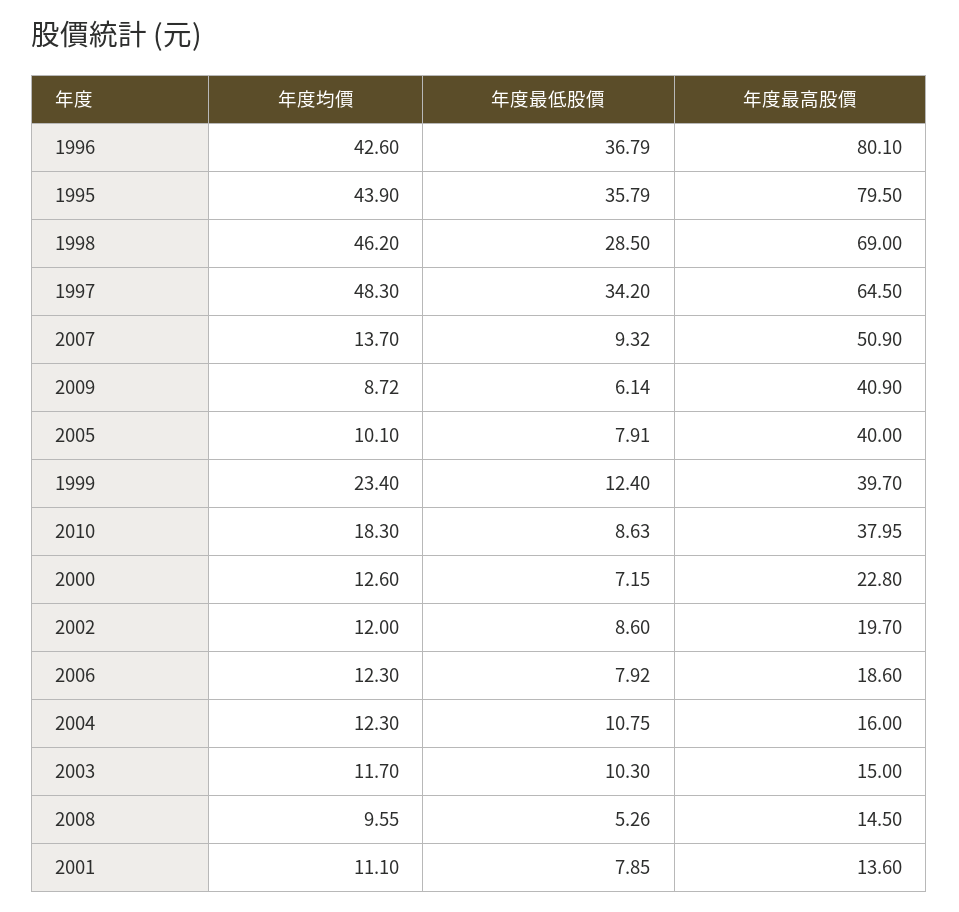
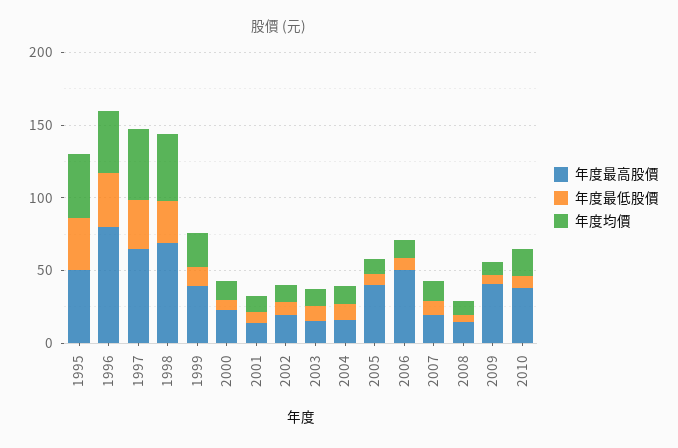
年度最高股價, 1995: 79.5 -> 50
年度最高股價, 2007: 50.9 -> 20
年度最高股價, 2006: 18.6 -> 50

